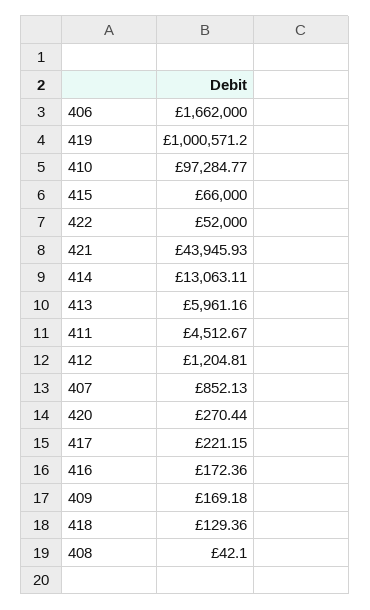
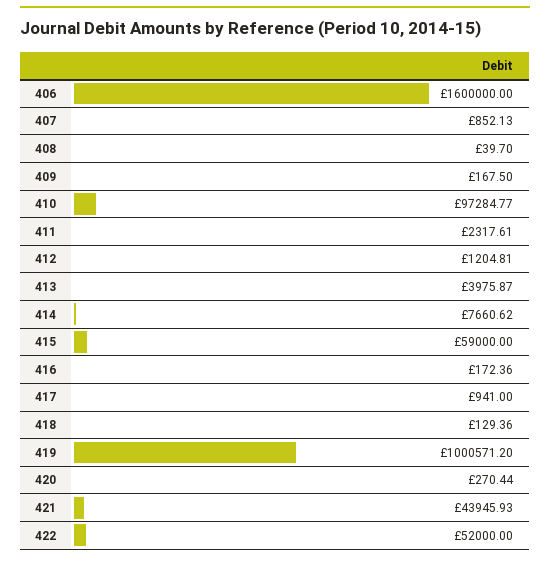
406: 1662000 -> 1600000
415: 66000 -> 59000
414: 13063.11 -> 7660.62
413: 5961.16 -> 3975.87
411: 4512.67 -> 2317.61
417: 221.15 -> 941
409: 169.18 -> 167.5
408: 42.1 -> 39.7

